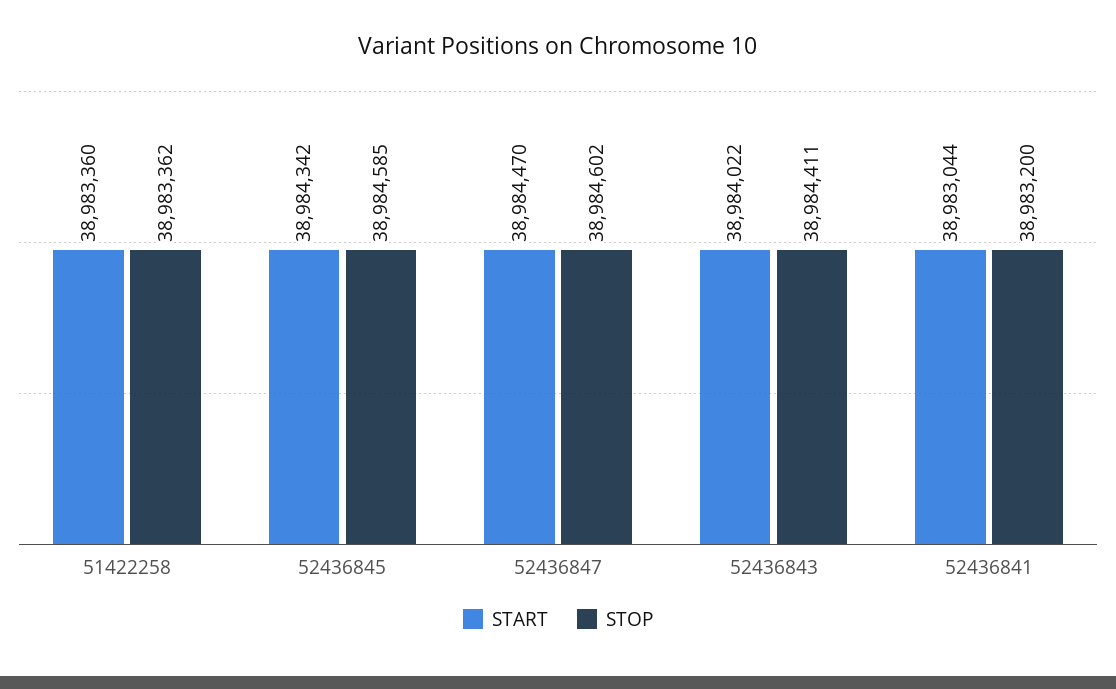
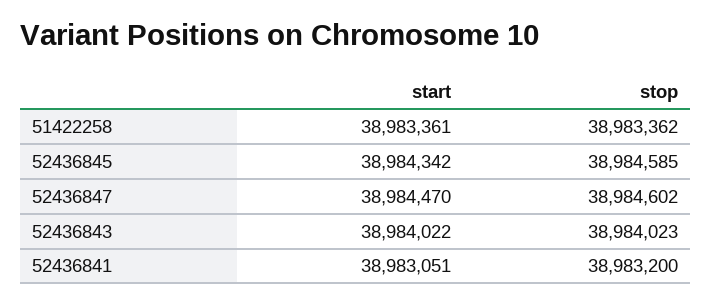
START, 51422258: 38983360 -> 38983361
STOP, 52436843: 38984411 -> 38984023
START, 52436841: 38983044 -> 38983051

